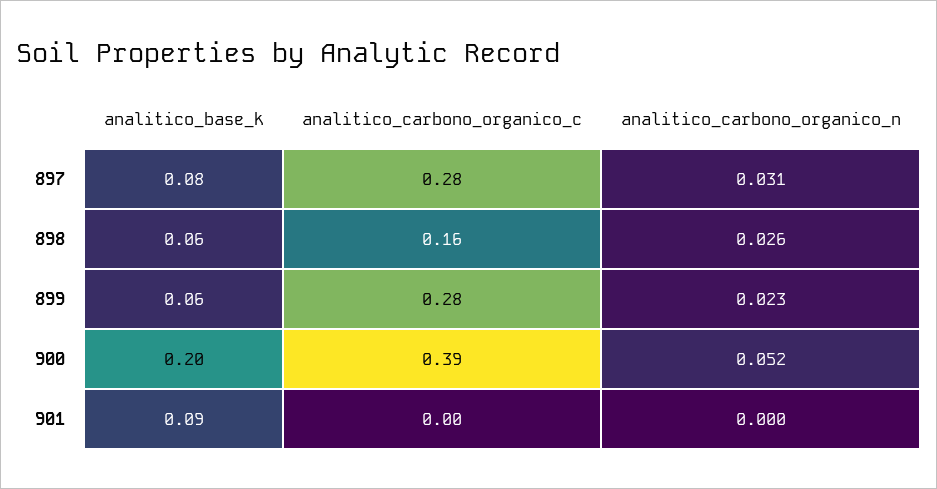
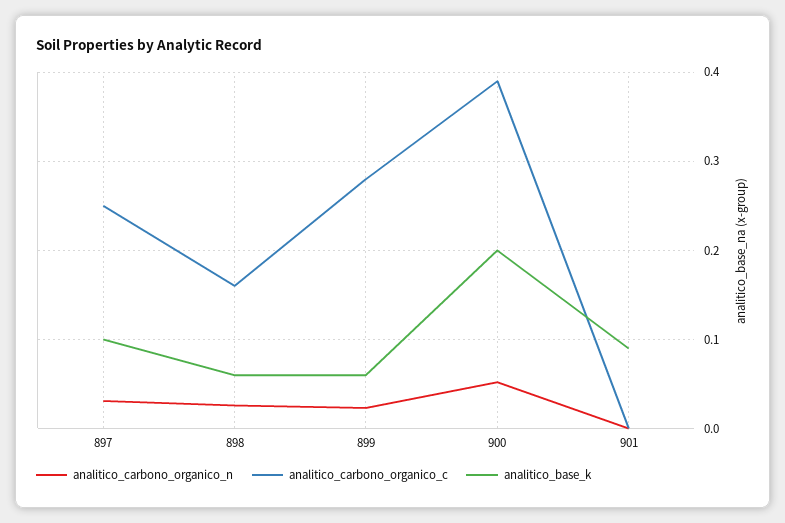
analitico_base_k, 897: 0.08 -> 0.1
analitico_carbono_organico_c, 897: 0.28 -> 0.25

